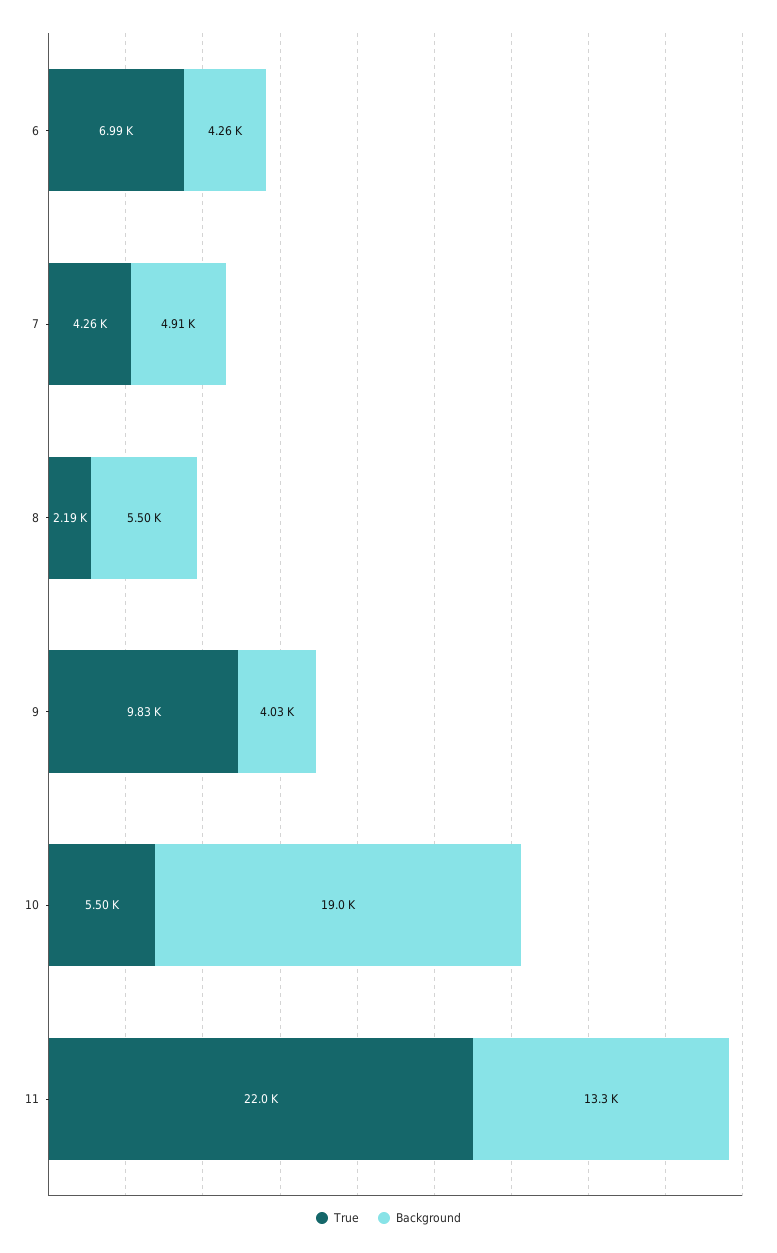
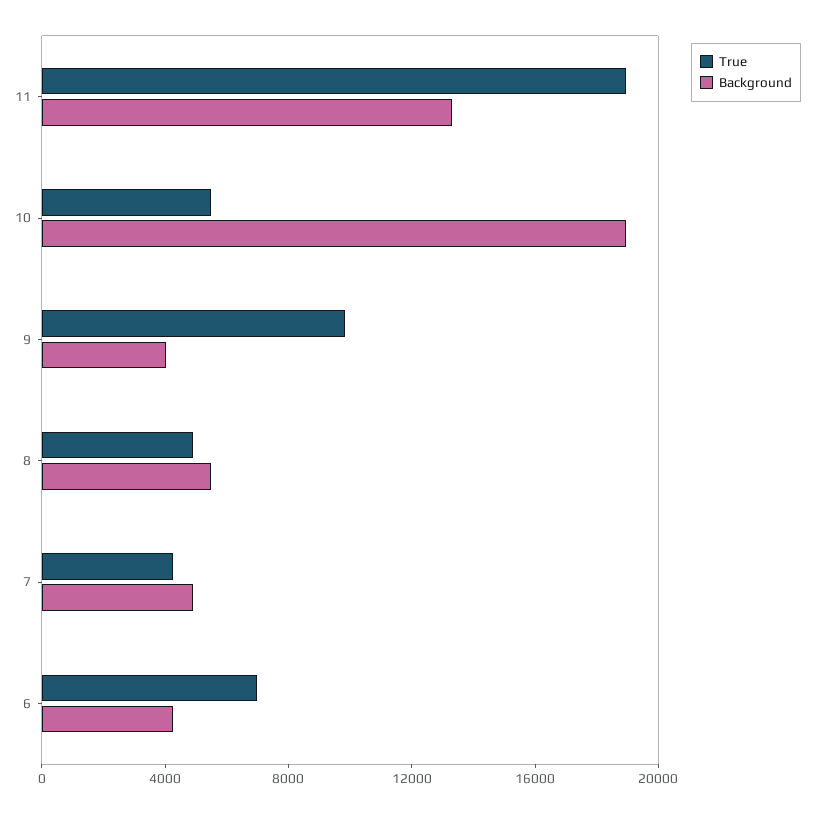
True, 8: 2190 -> 5000
True, 11: 22000 -> 19000

